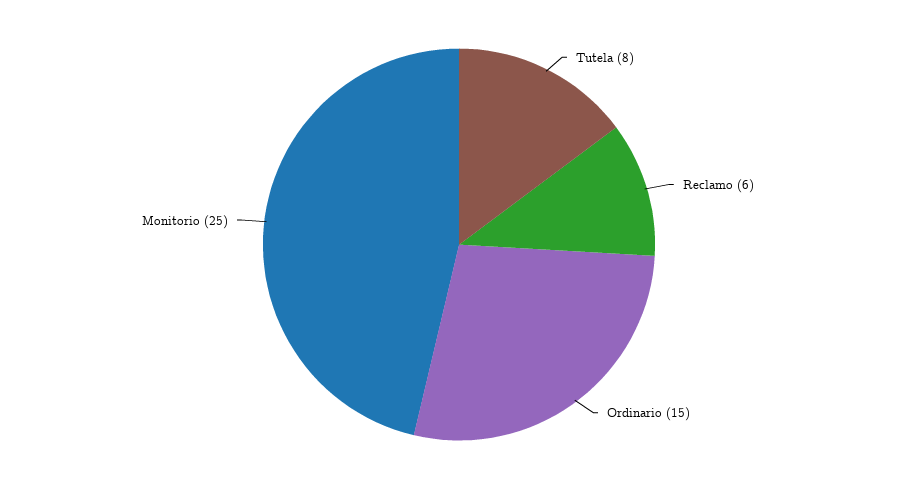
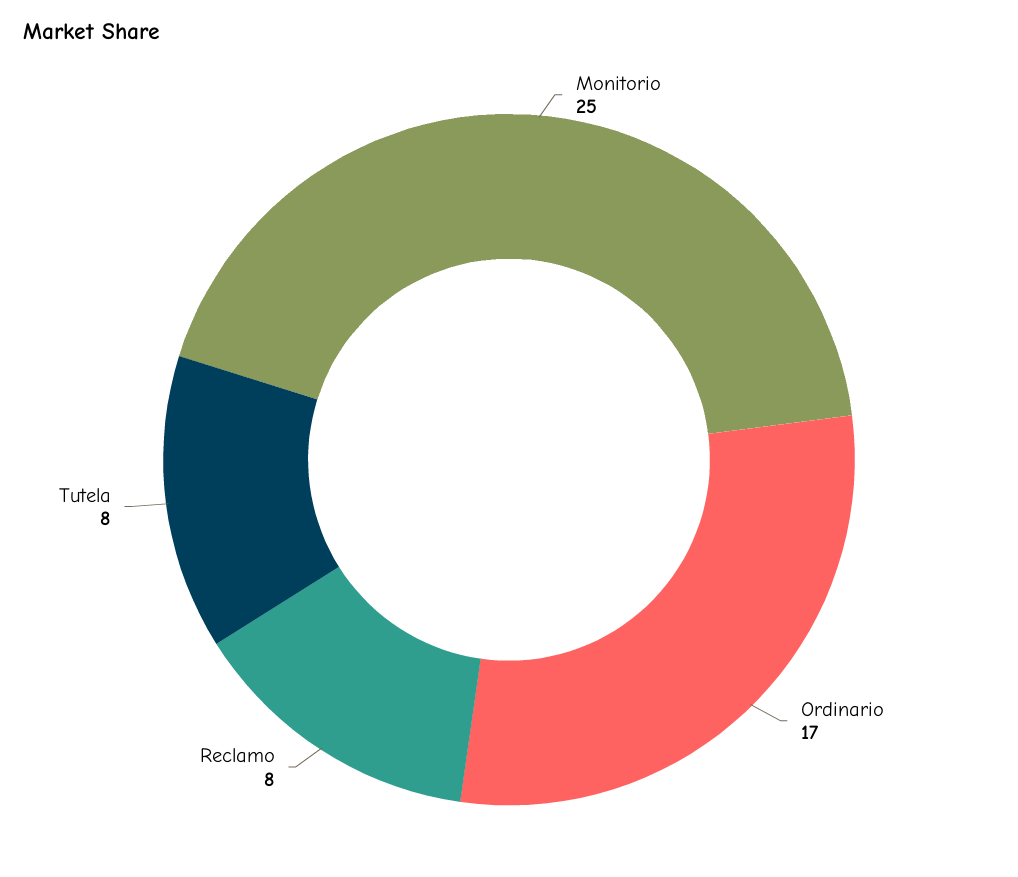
Reclamo: 6 -> 8
Ordinario: 15 -> 17

